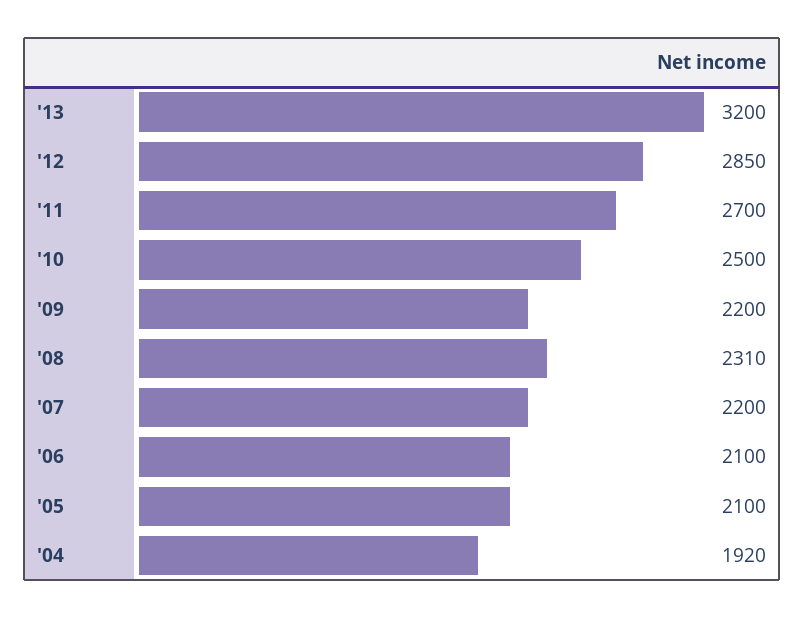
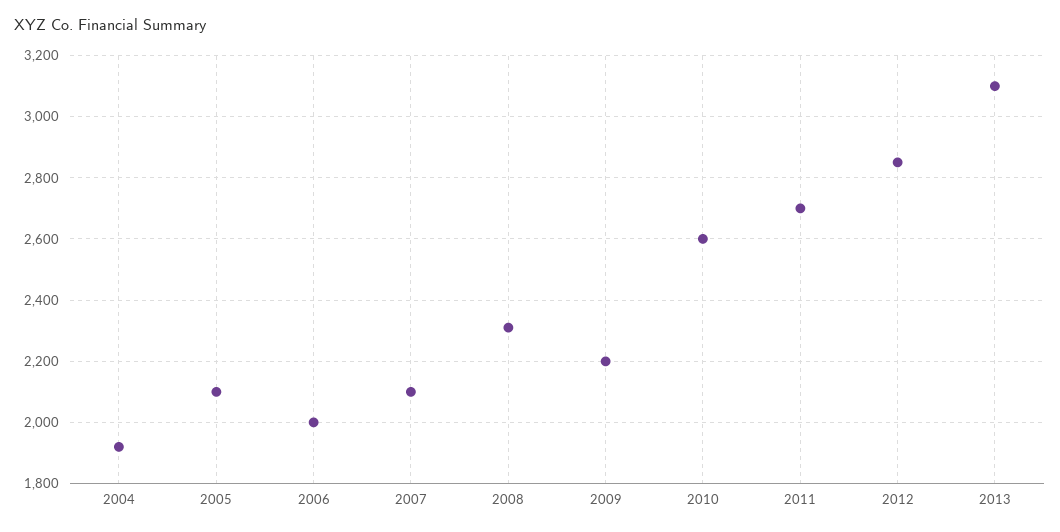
'13: 3200 -> 3100
'10: 2500 -> 2600
'07: 2200 -> 2100
'06: 2100 -> 2000

